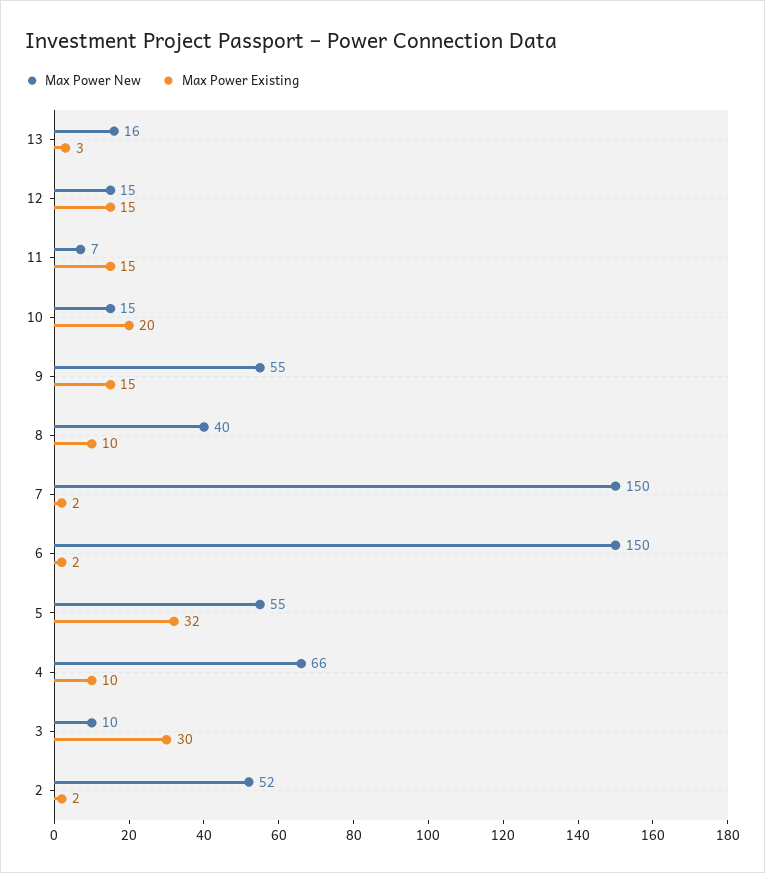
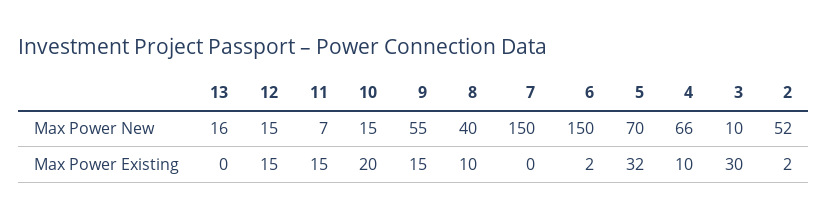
Max Power Existing, 13: 3 -> 0
Max Power Existing, 7: 2 -> 0
Max Power New, 5: 55 -> 70

